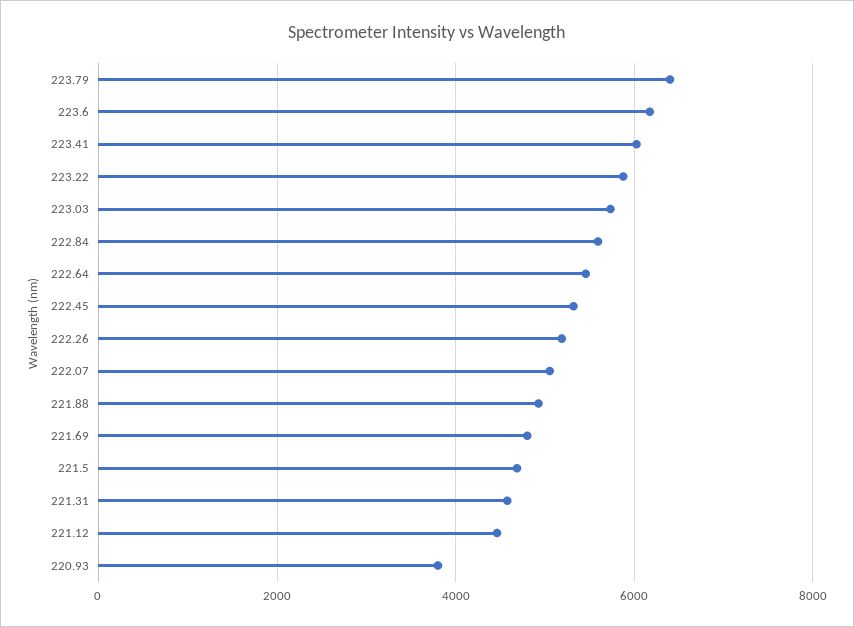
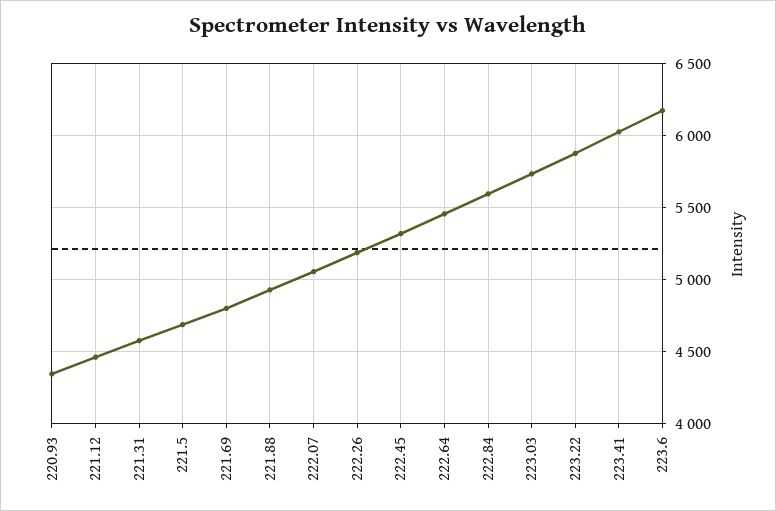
223.79: 6400 -> none
220.93: 3800 -> 4350

